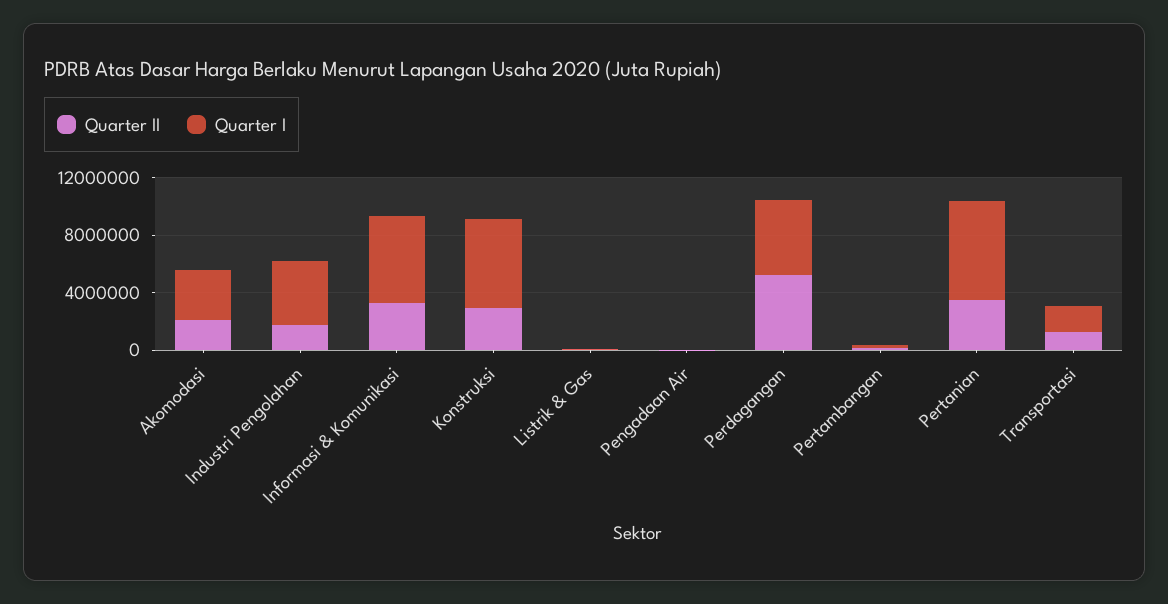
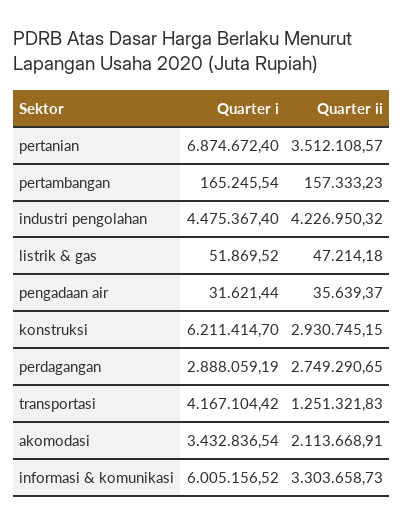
Quarter II, Industri Pengolahan: 2000000 -> 4226950.32
Quarter II, Perdagangan: 5000000 -> 2749290.65
Quarter I, Perdagangan: 5000000 -> 2888059.19
Quarter I, Transportasi: 2000000 -> 4167104.42

